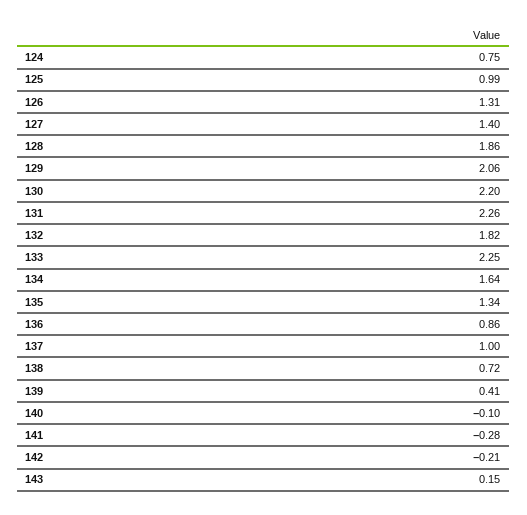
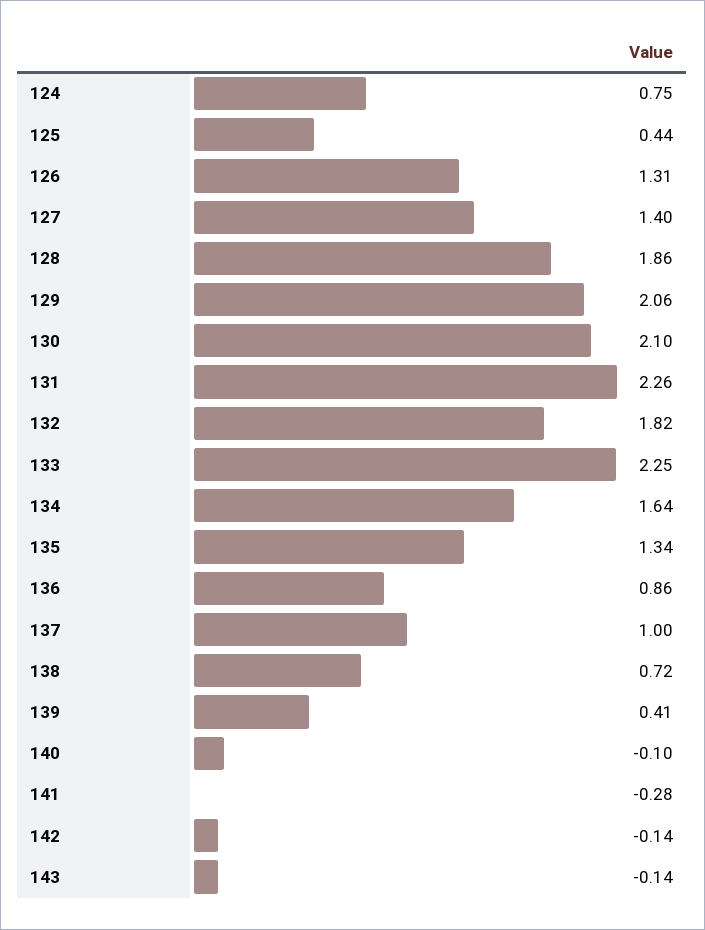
125: 0.99 -> 0.44
130: 2.2 -> 2.1
142: -0.21 -> -0.14
143: 0.15 -> -0.14

